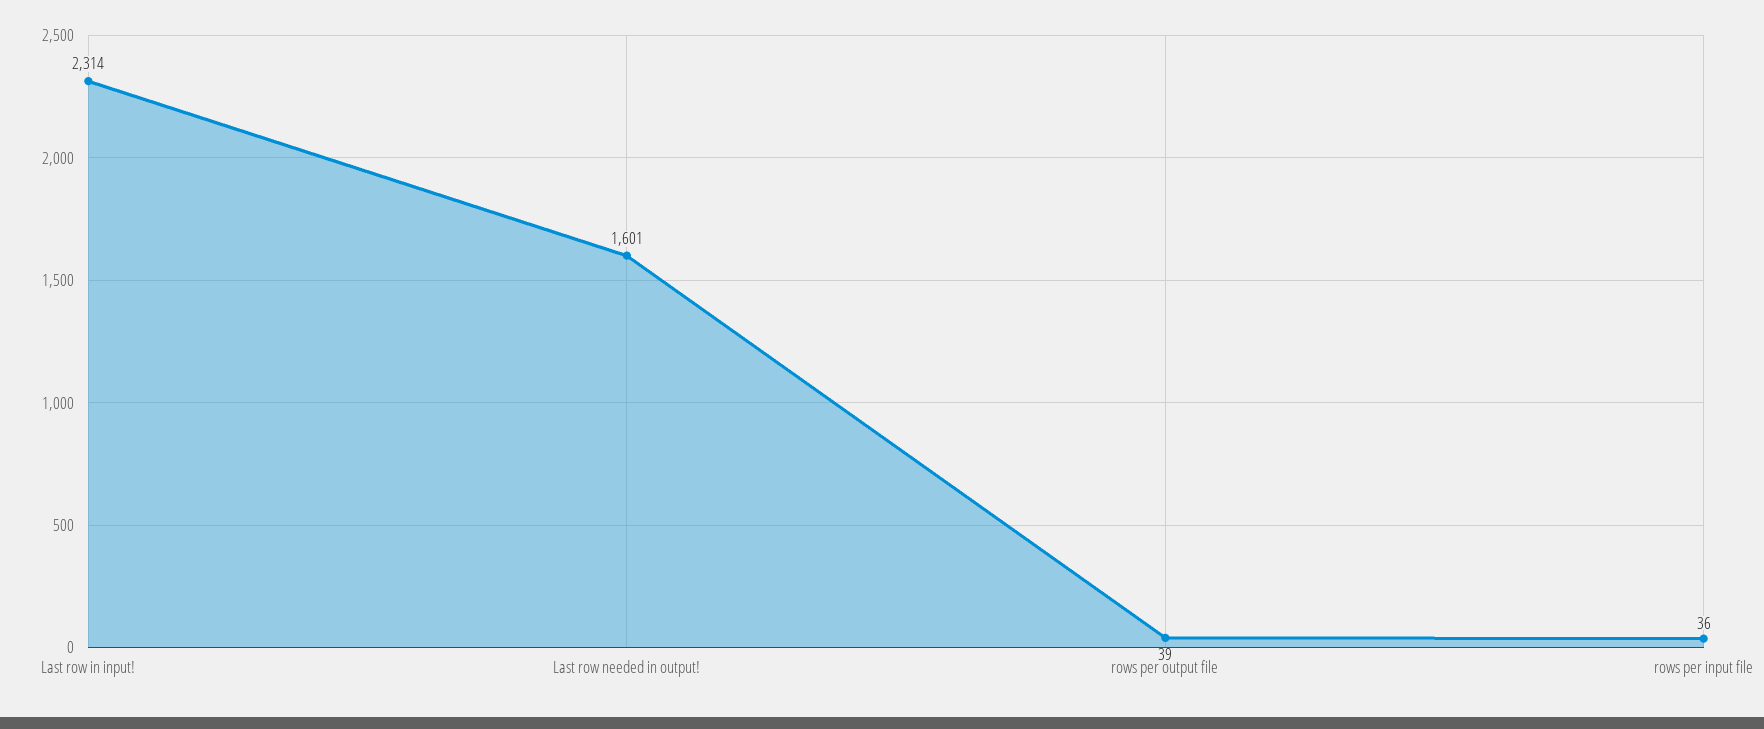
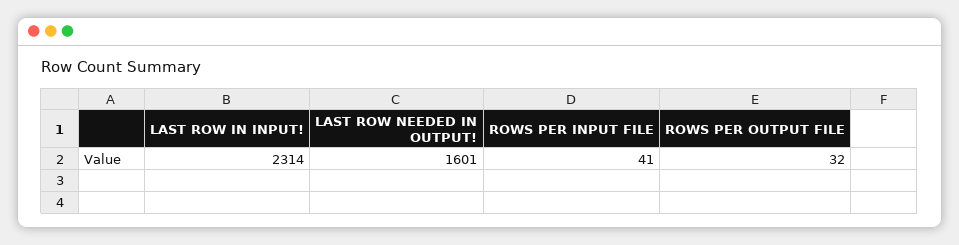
rows per output file: 39 -> 32
rows per input file: 36 -> 41

